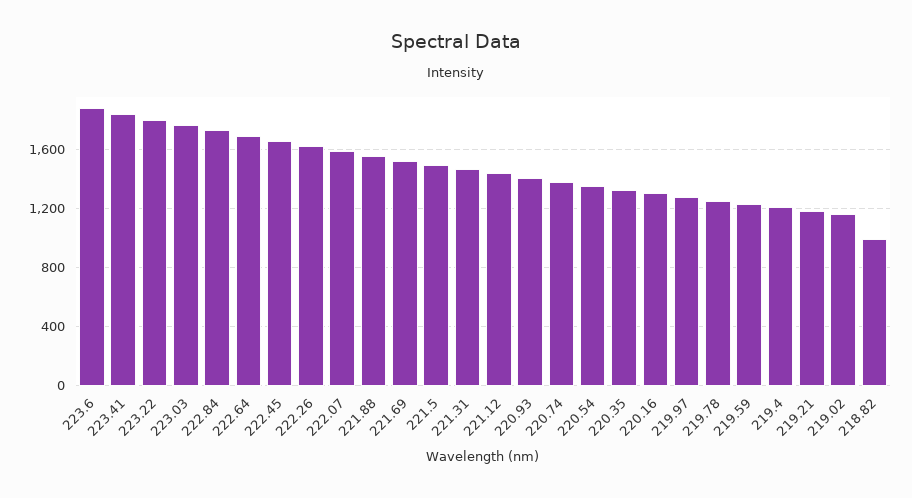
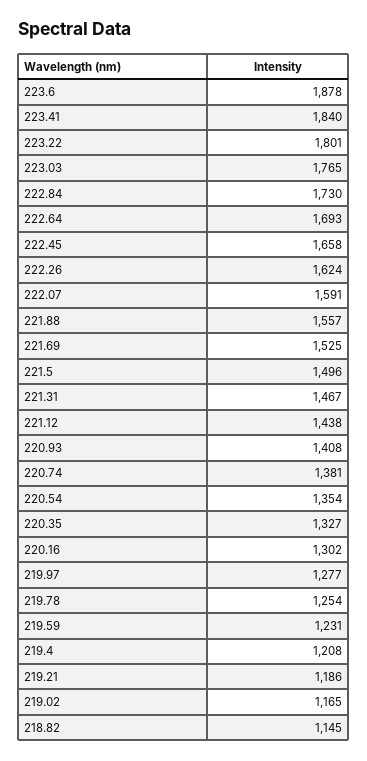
218.82: 1000 -> 1145

